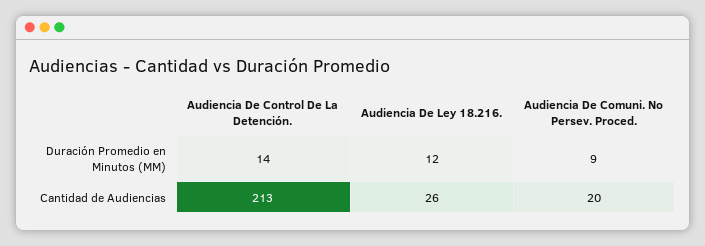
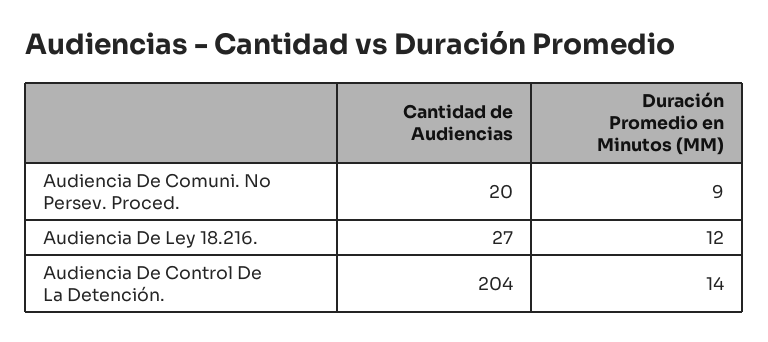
Audiencia De Control De La Detención., Cantidad de Audiencias: 213 -> 204
Audiencia De Ley 18.216., Cantidad de Audiencias: 26 -> 27

